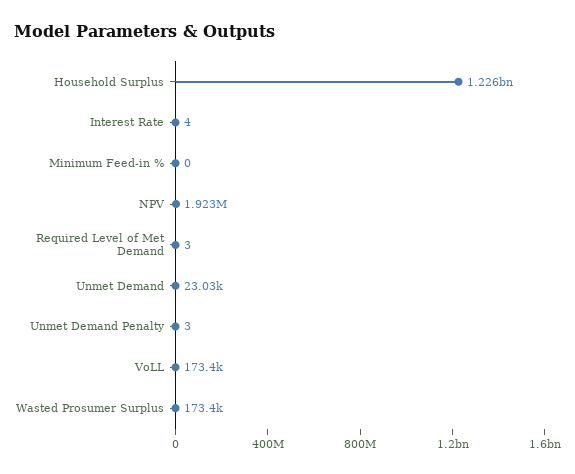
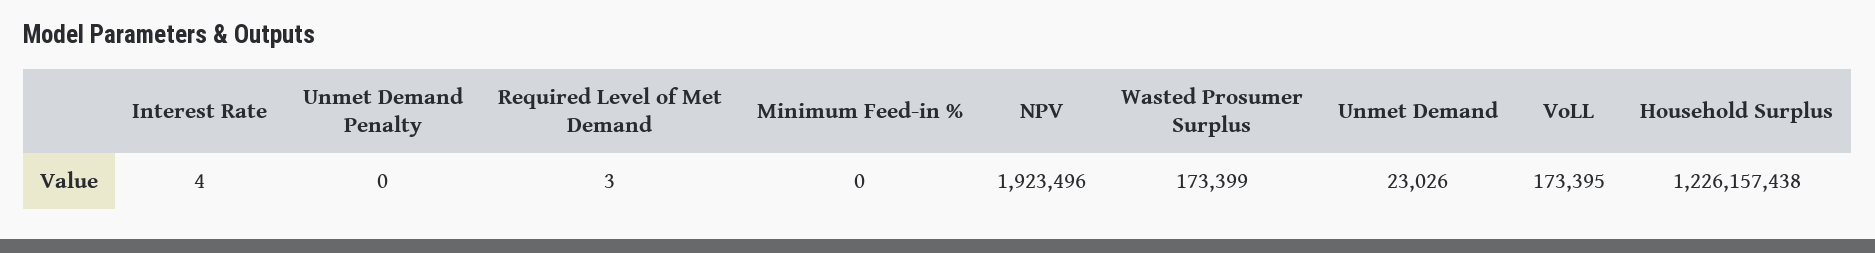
Unmet Demand Penalty: 3 -> 0

